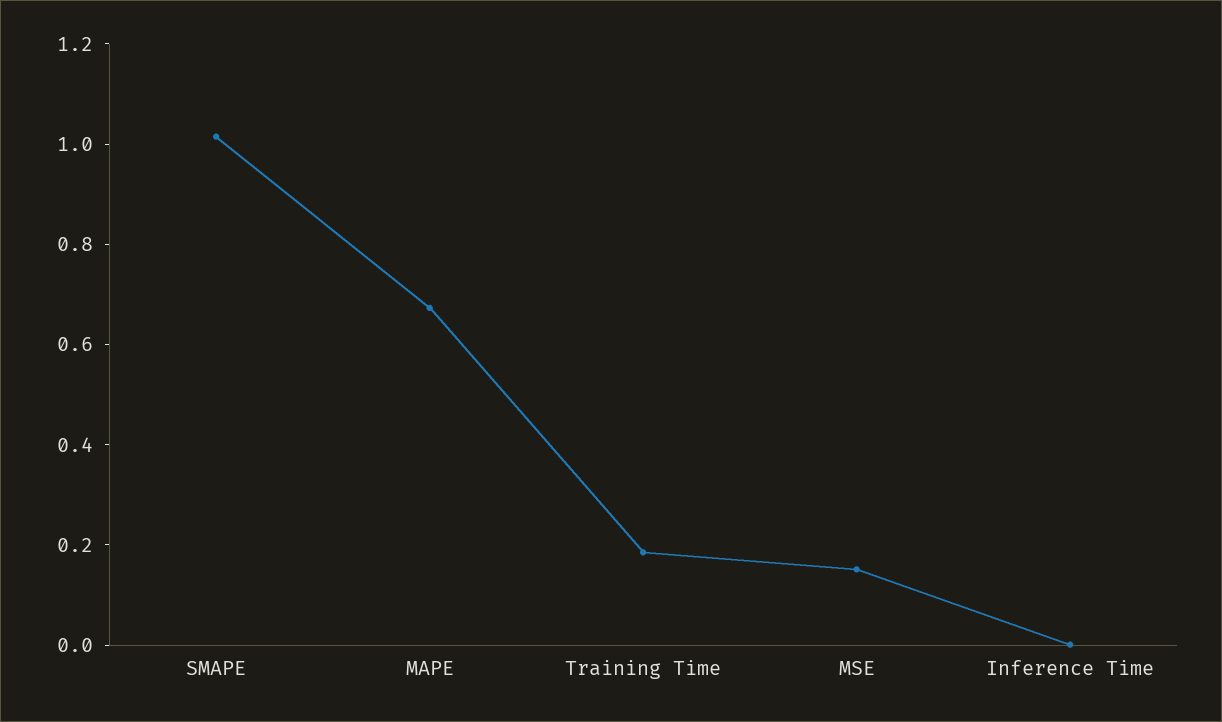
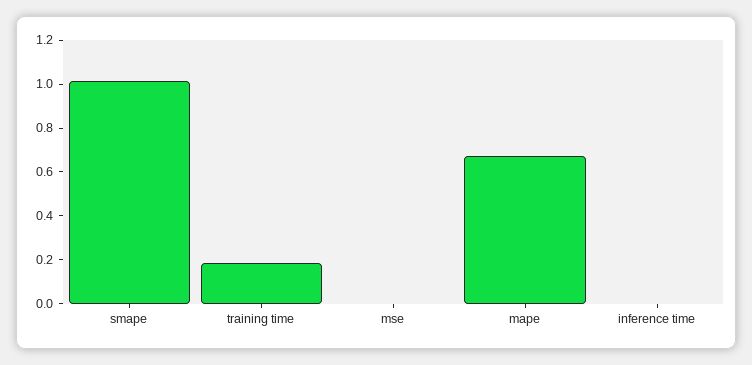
MSE: 0.15 -> 0

